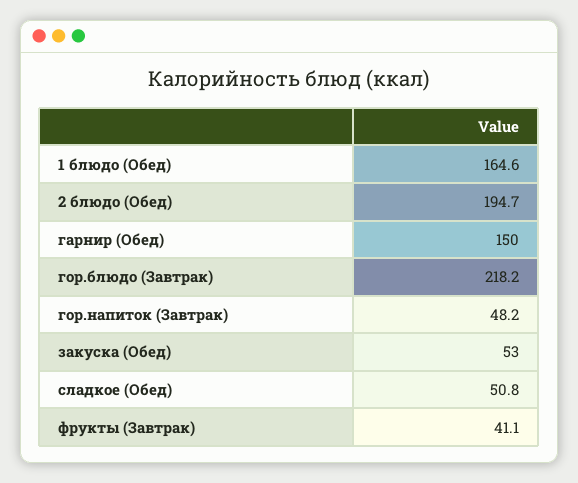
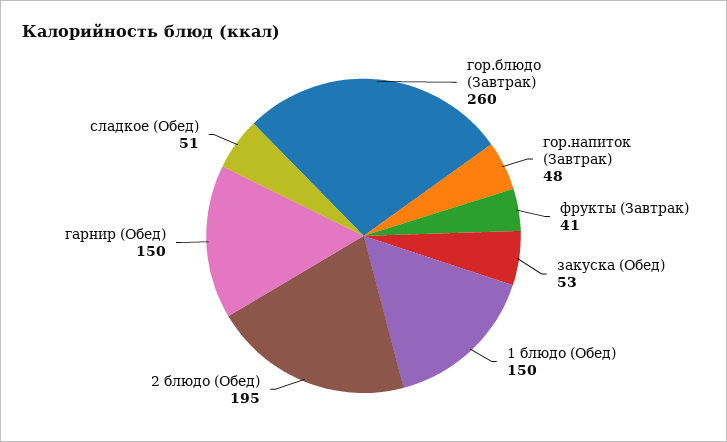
1 блюдо (Обед): 164.6 -> 150
гор.блюдо (Завтрак): 218.2 -> 260

